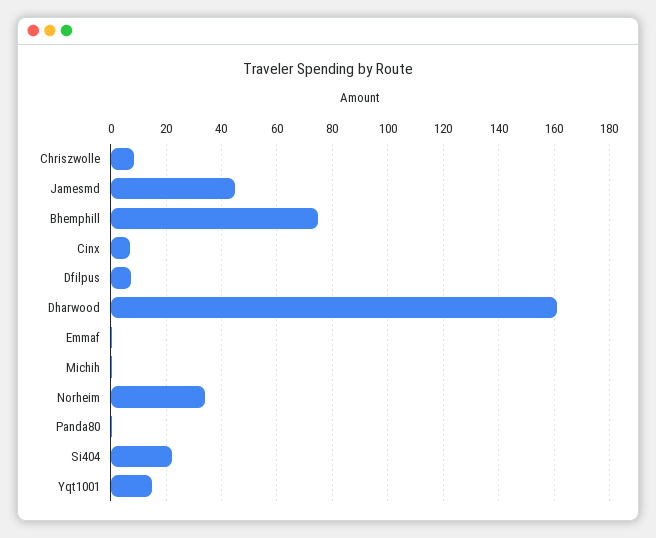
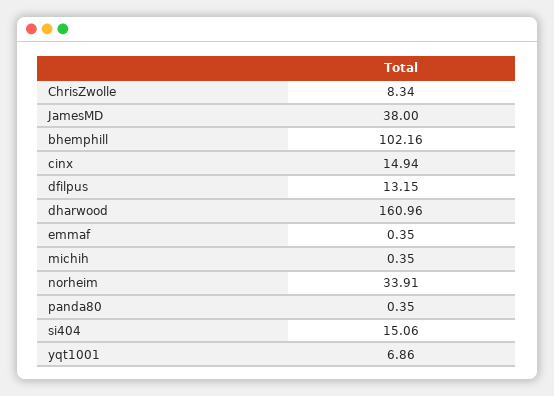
Jamesmd: 45 -> 38
Bhemphill: 75 -> 102.16
Cinx: 7.5 -> 14.94
Dfilpus: 7.5 -> 13.15
Si404: 22.5 -> 15.06
Yqt1001: 15 -> 6.86

